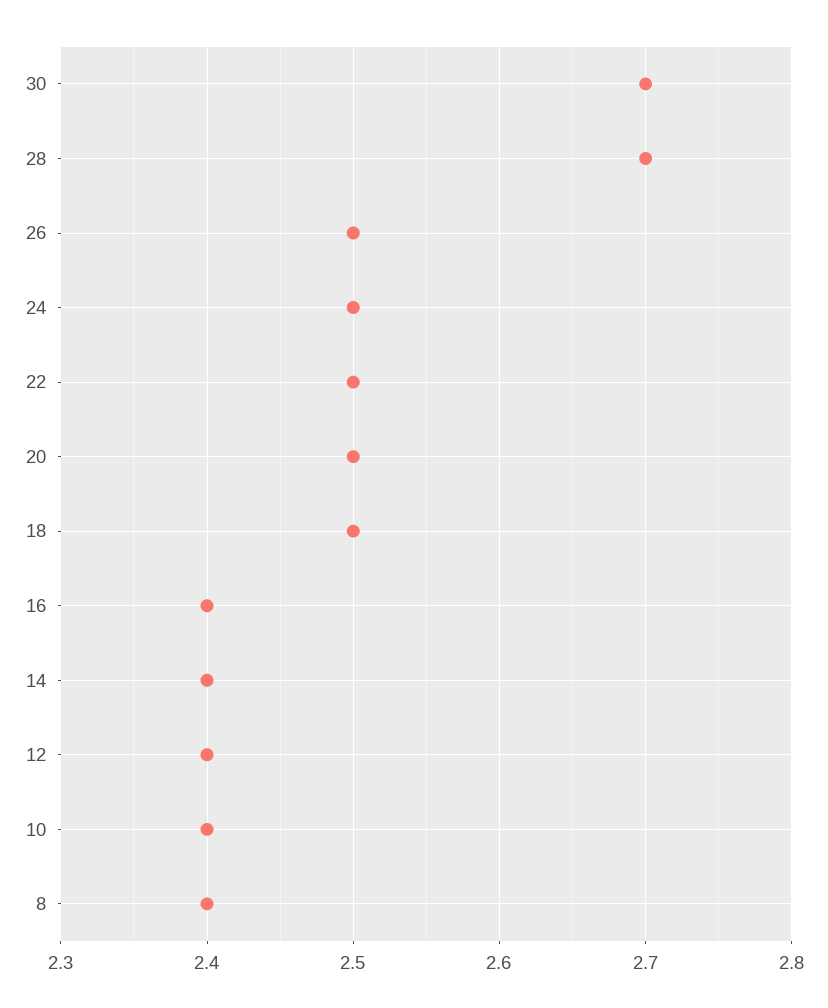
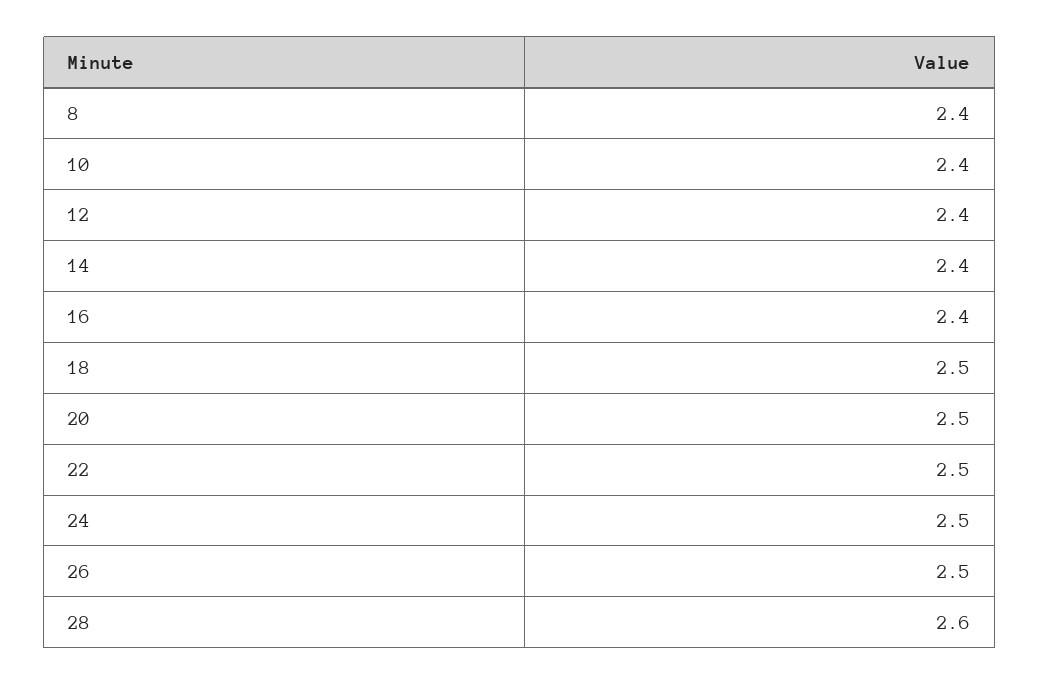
30: 2.7 -> none
28: 2.7 -> 2.6

